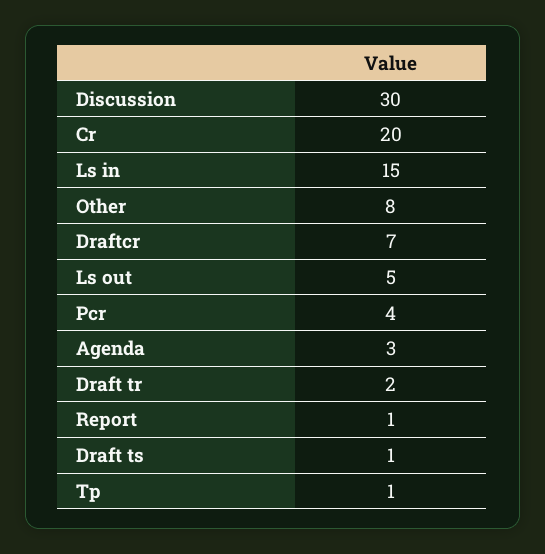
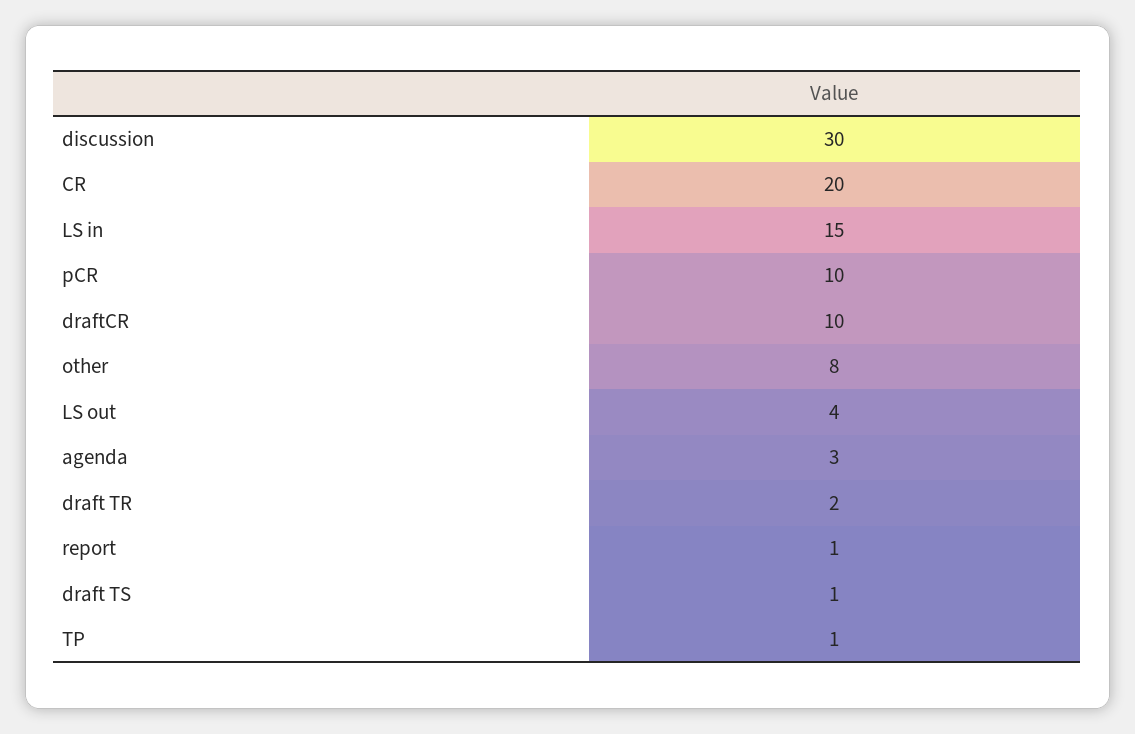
Draftcr: 7 -> 10
Ls out: 5 -> 4
Pcr: 4 -> 10

